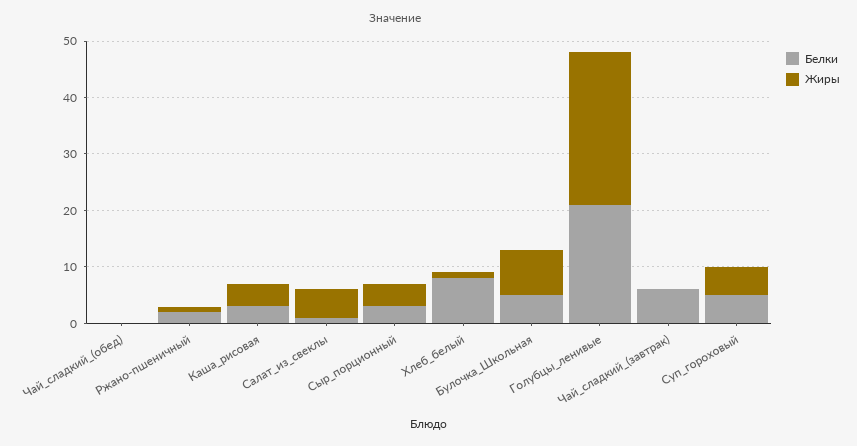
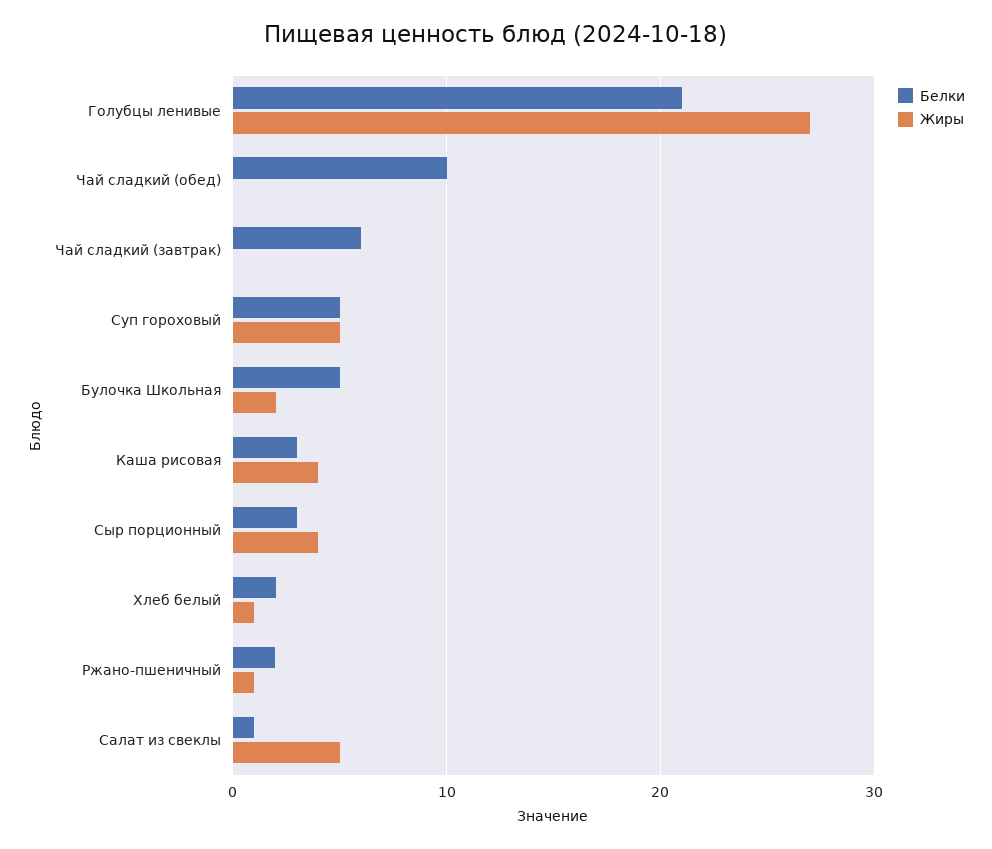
Белки, Чай_сладкий_(обед): 0 -> 10
Белки, Хлеб_белый: 8 -> 2
Жиры, Булочка_Школьная: 8 -> 2

